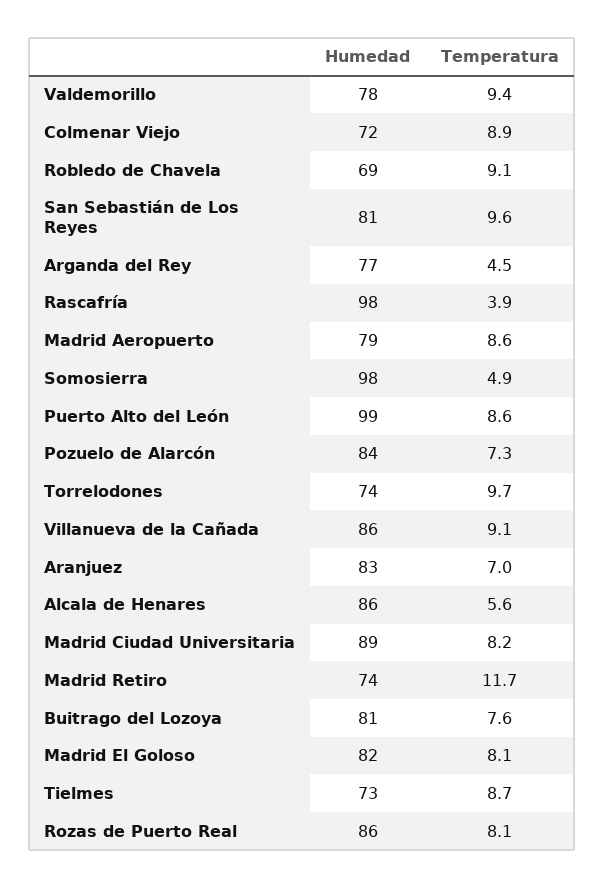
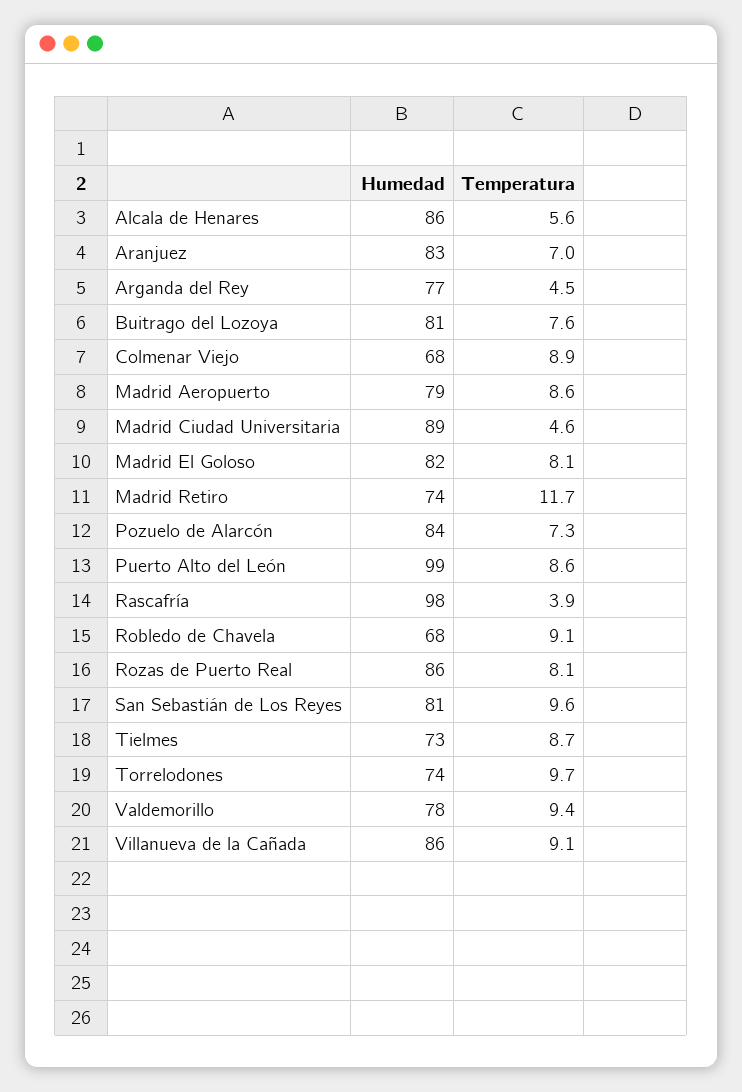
Humedad, Colmenar Viejo: 72 -> 68
Humedad, Robledo de Chavela: 69 -> 68
Humedad, Somosierra: 98 -> none
Temperatura, Somosierra: 4.9 -> none
Temperatura, Madrid Ciudad Universitaria: 8.2 -> 4.6

